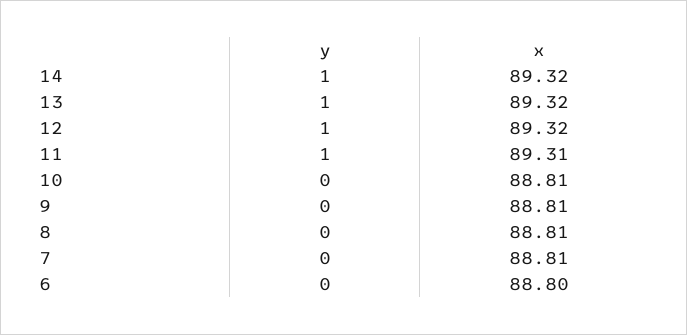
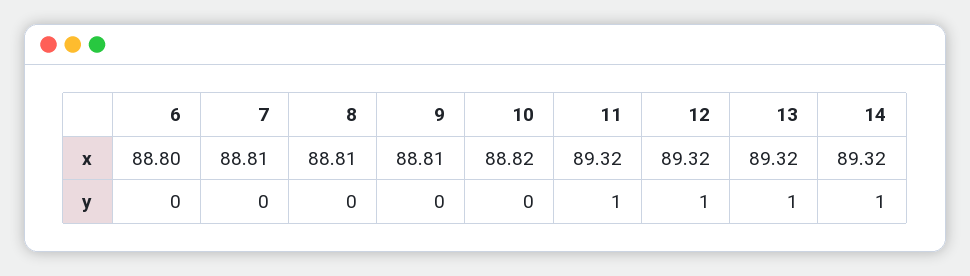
x, 11: 89.31 -> 89.32
x, 10: 88.81 -> 88.82

